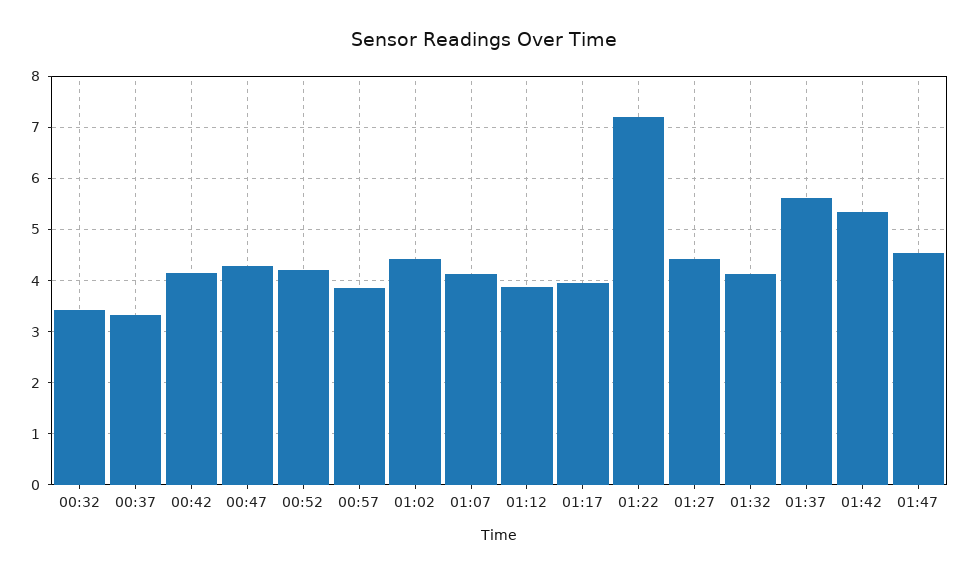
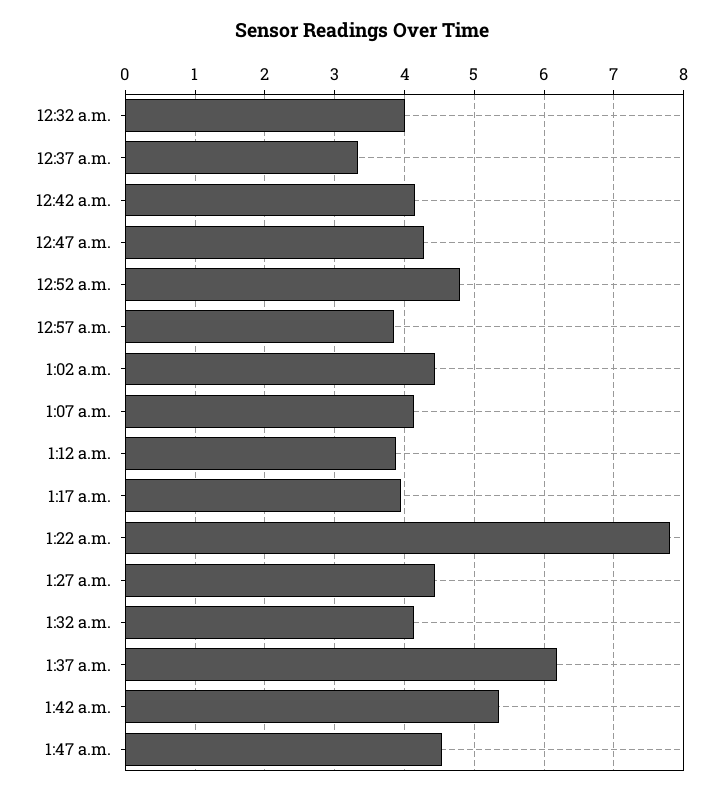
00:32: 3.4 -> 4
00:52: 4.2 -> 4.8
01:22: 7.2 -> 7.8
01:37: 5.6 -> 6.2

